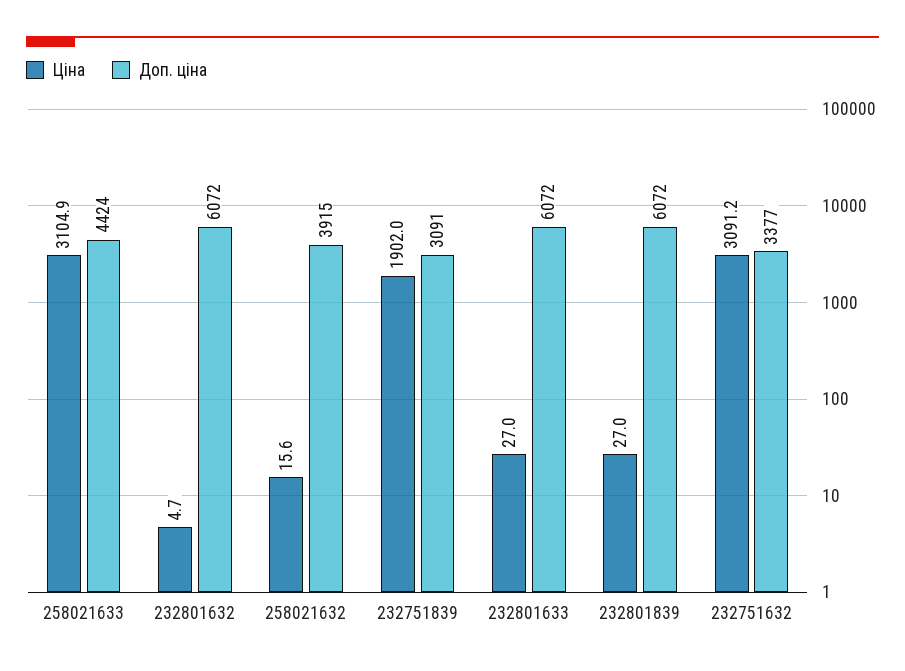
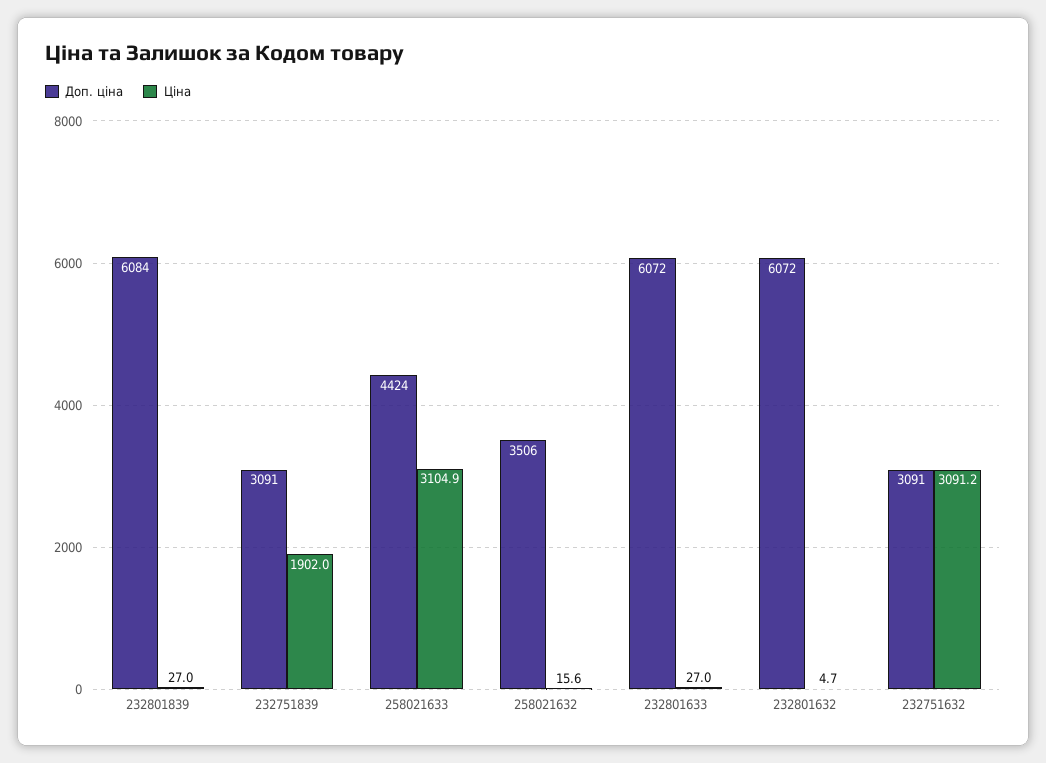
Доп. ціна, 258021632: 3915 -> 3506
Доп. ціна, 232801839: 6072 -> 6084
Доп. ціна, 232751632: 3377 -> 3091

